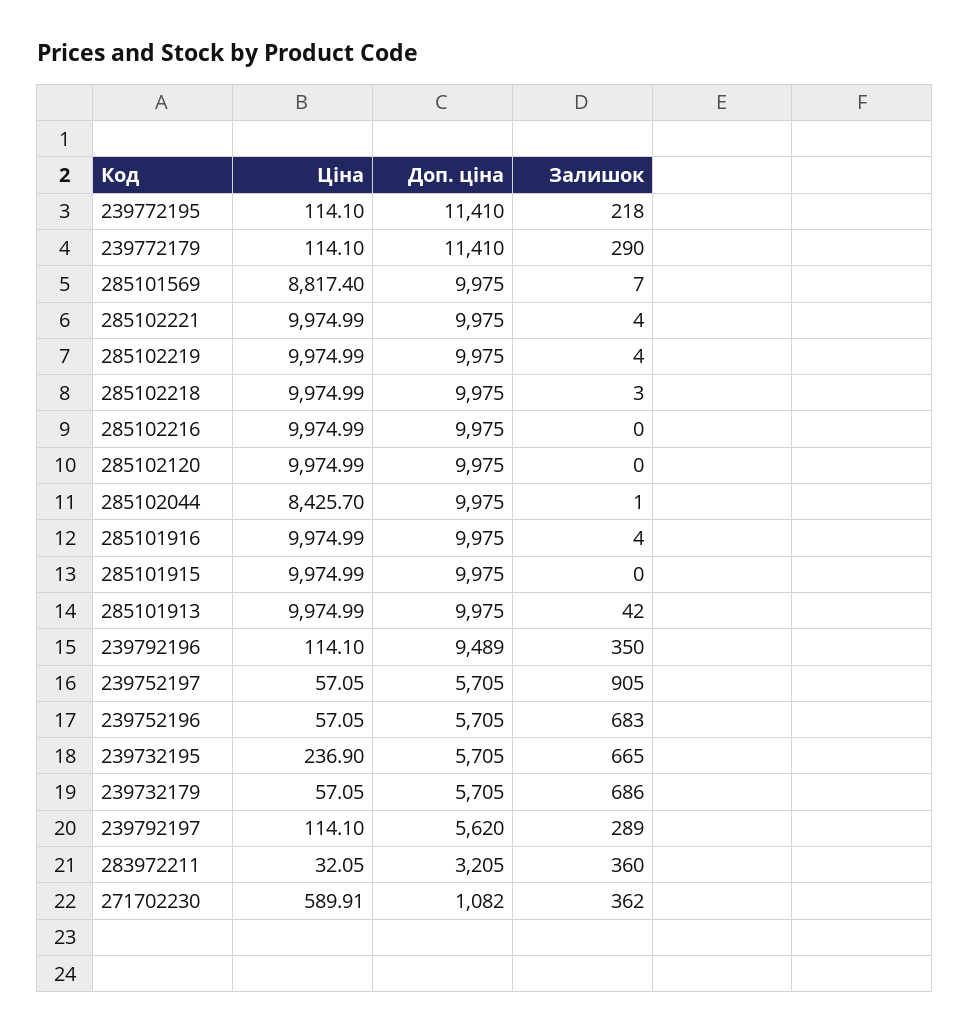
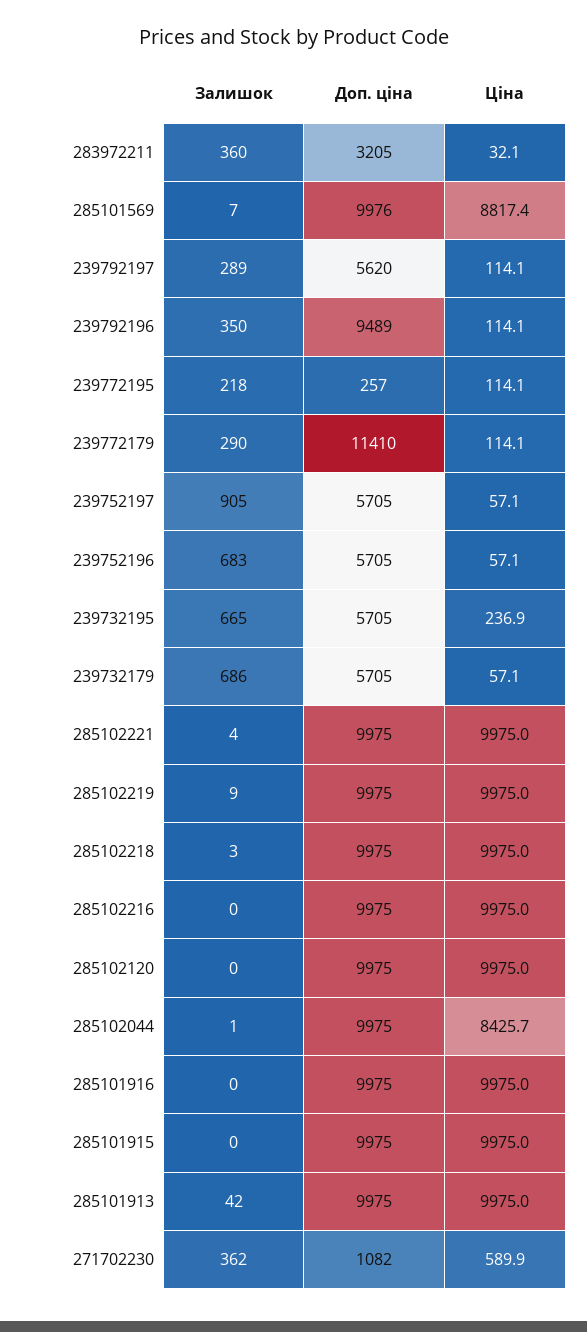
Доп. ціна, 239772195: 11410 -> 257
Доп. ціна, 285101569: 9975 -> 9976
Залишок, 285102219: 4 -> 9
Залишок, 285101916: 4 -> 0

